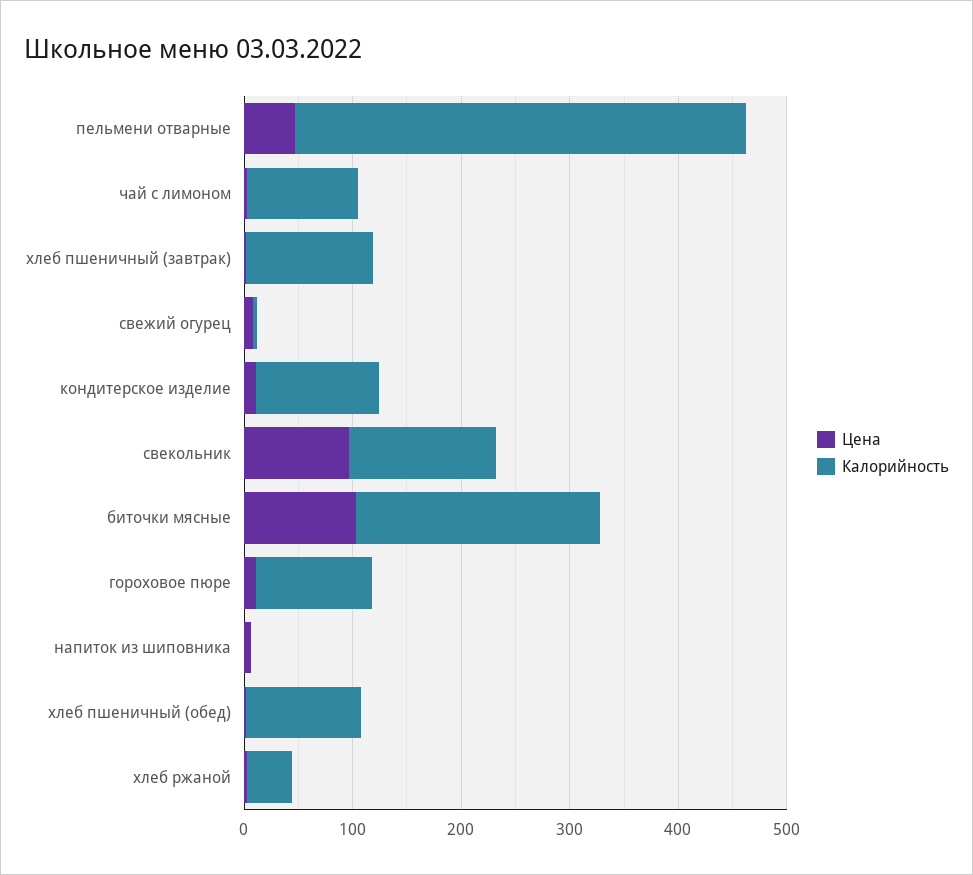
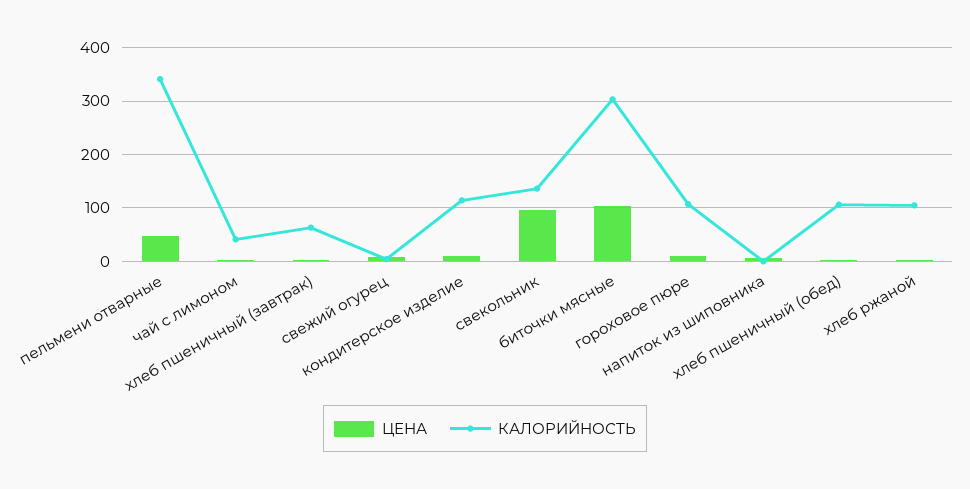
Калорийность, пельмени отварные: 420 -> 340
Калорийность, чай с лимоном: 100 -> 40
Калорийность, хлеб пшеничный (завтрак): 120 -> 60
Калорийность, биточки мясные: 220 -> 300
Калорийность, хлеб ржаной: 40 -> 100

